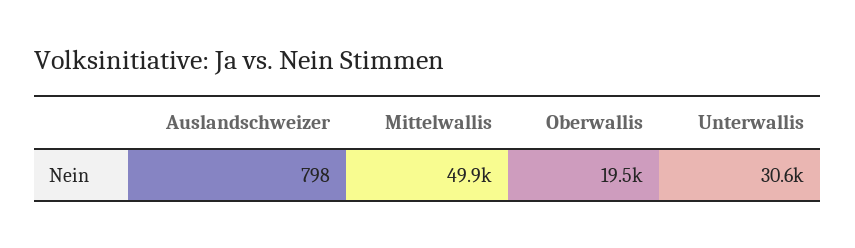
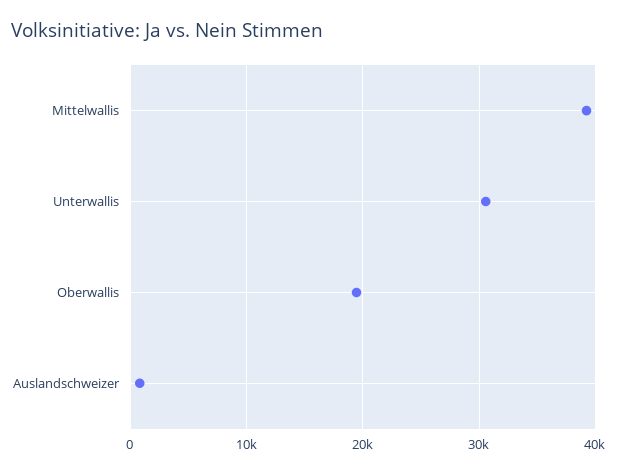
Mittelwallis: 49900 -> 39000

